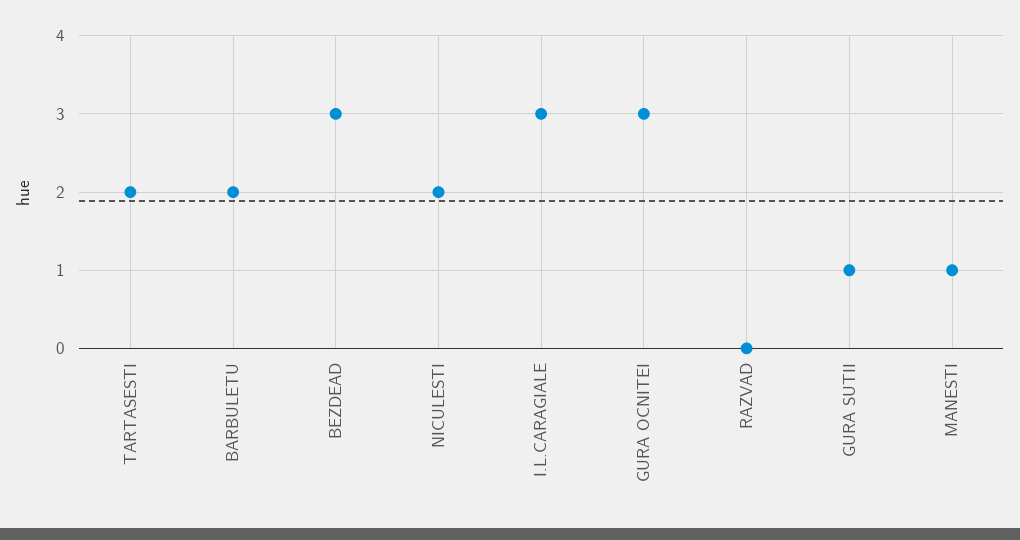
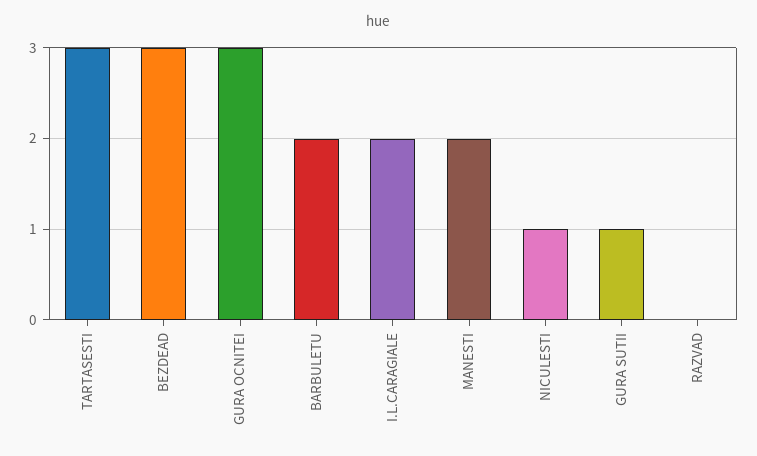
TARTASESTI: 2 -> 3
NICULESTI: 2 -> 1
I.L.CARAGIALE: 3 -> 2
MANESTI: 1 -> 2

